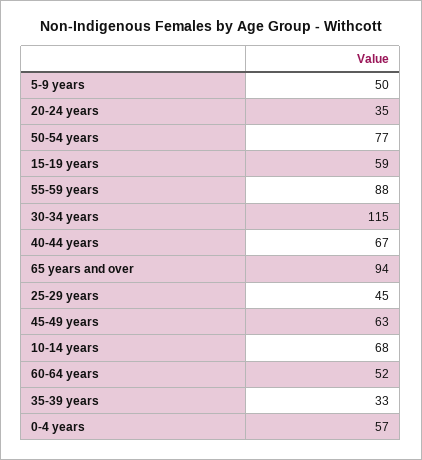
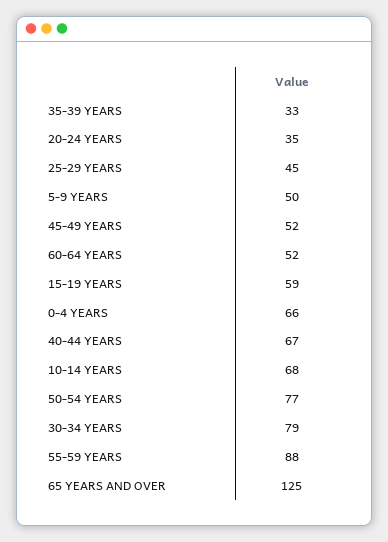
30-34 years: 115 -> 79
65 years and over: 94 -> 125
45-49 years: 63 -> 52
0-4 years: 57 -> 66

